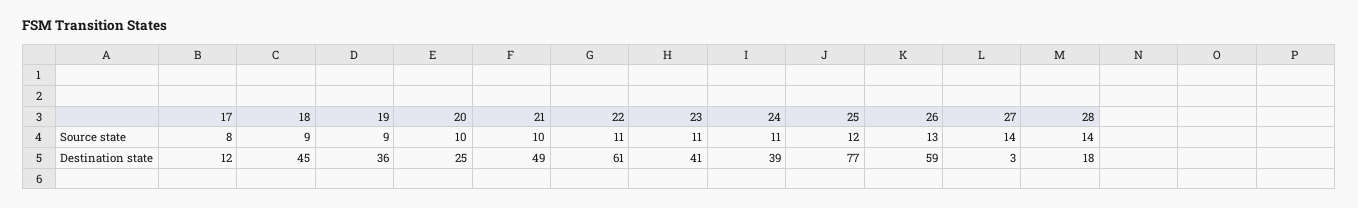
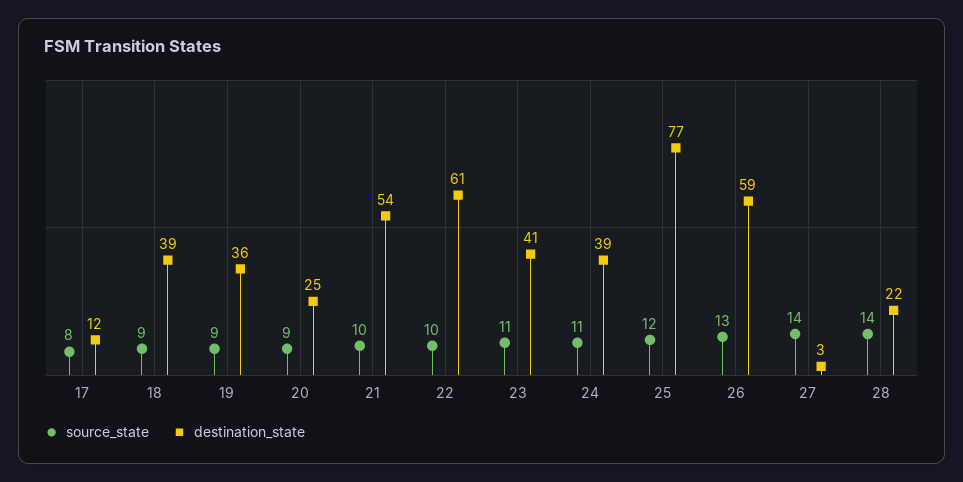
Source state, 20: 10 -> 9
Source state, 22: 11 -> 10
Destination state, 18: 45 -> 39
Destination state, 21: 49 -> 54
Destination state, 28: 18 -> 22

